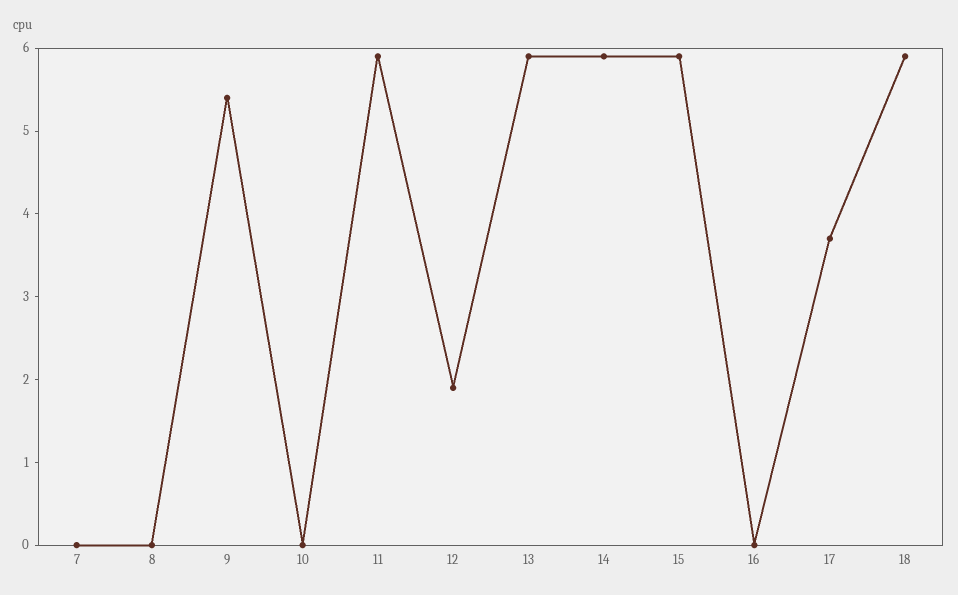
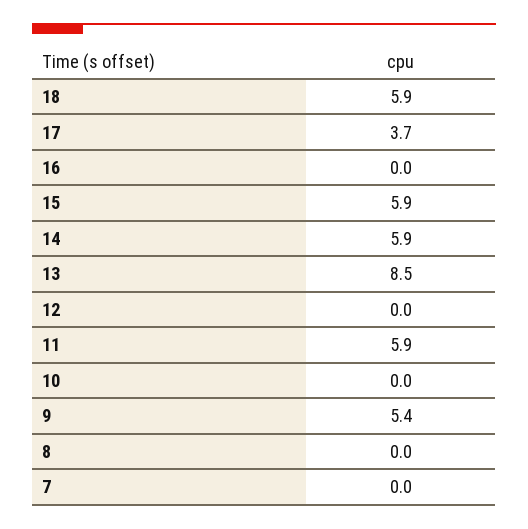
12: 1.9 -> 0
13: 5.9 -> 8.5

